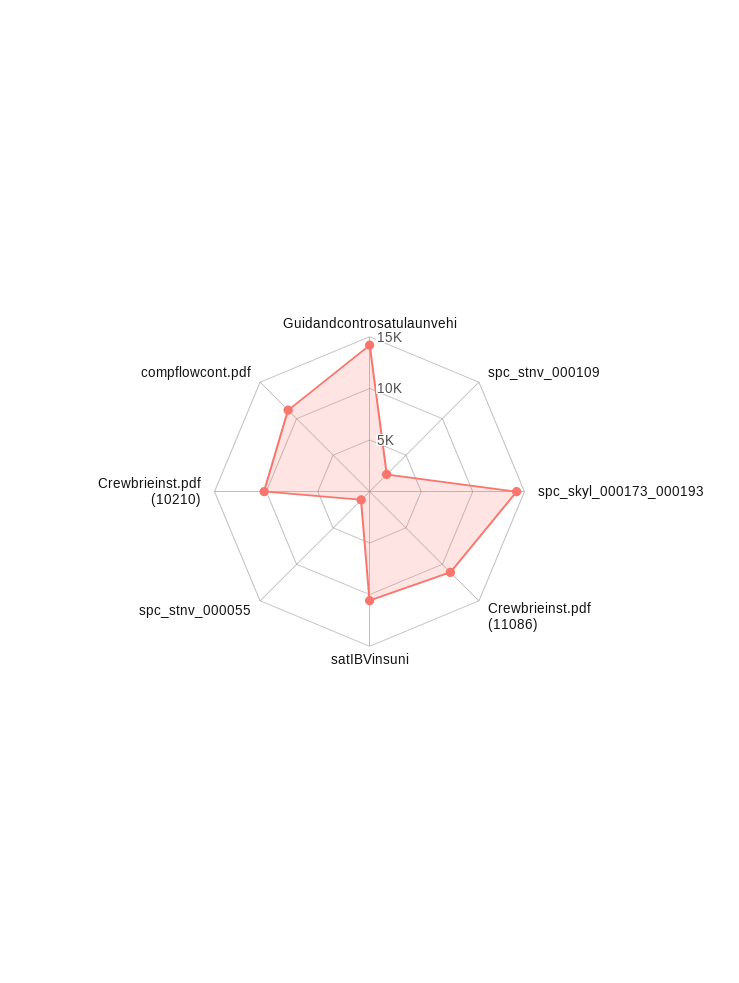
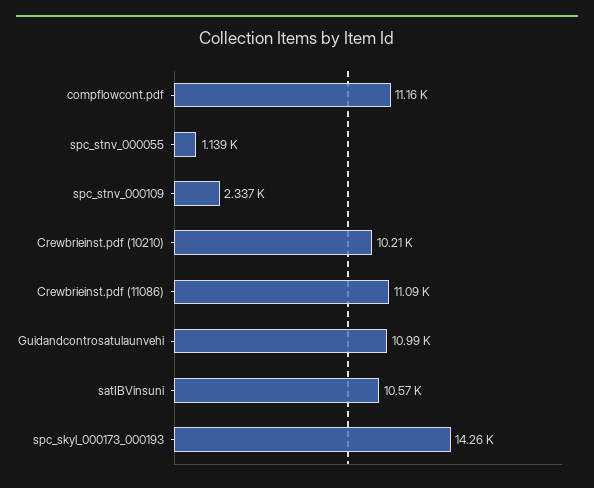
Guidandcontrosatulaunvehi: 14000 -> 10990

